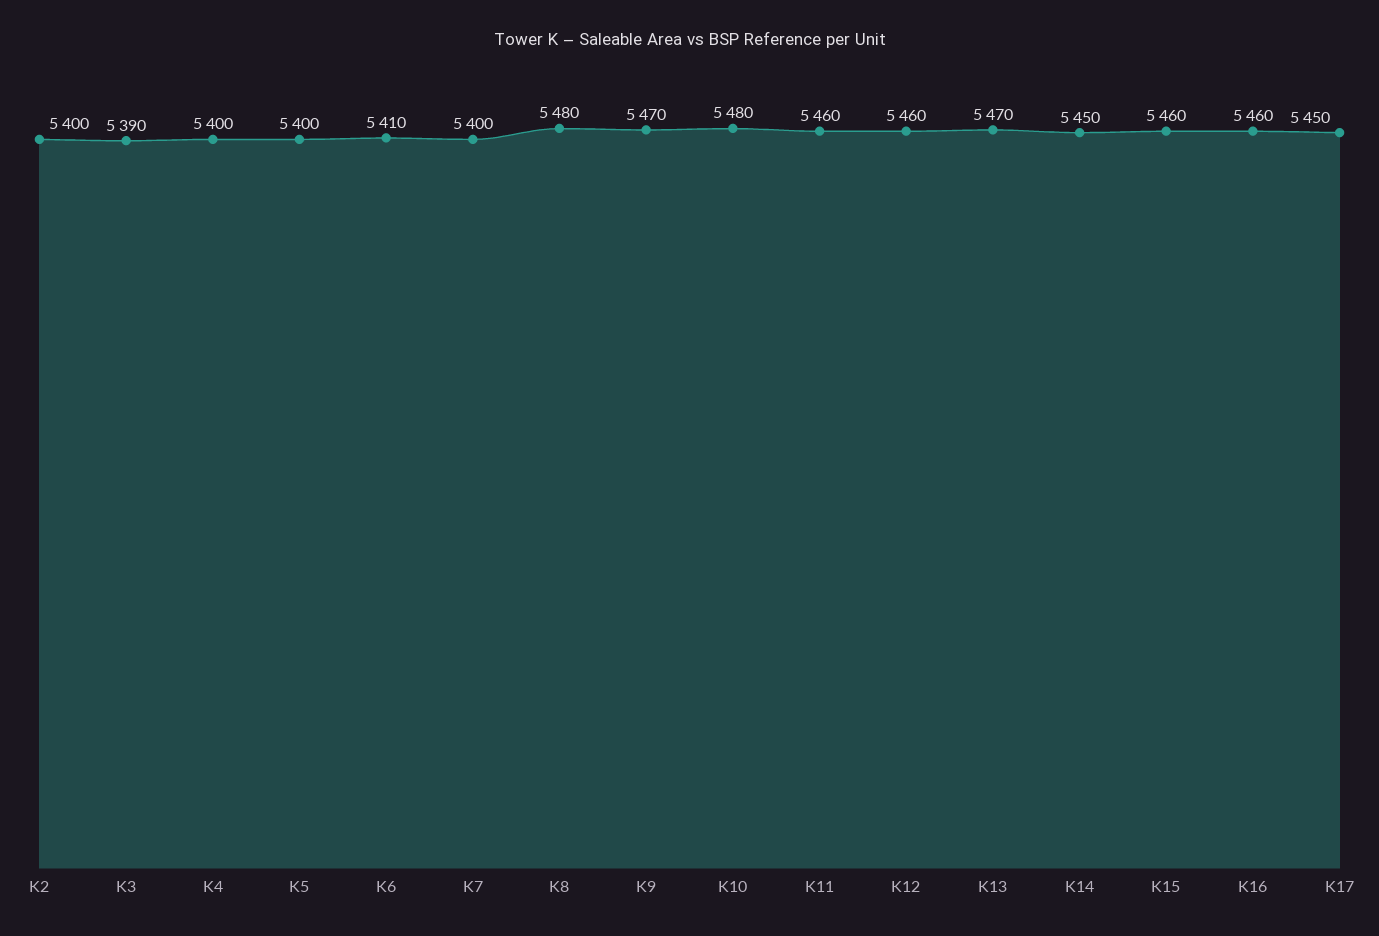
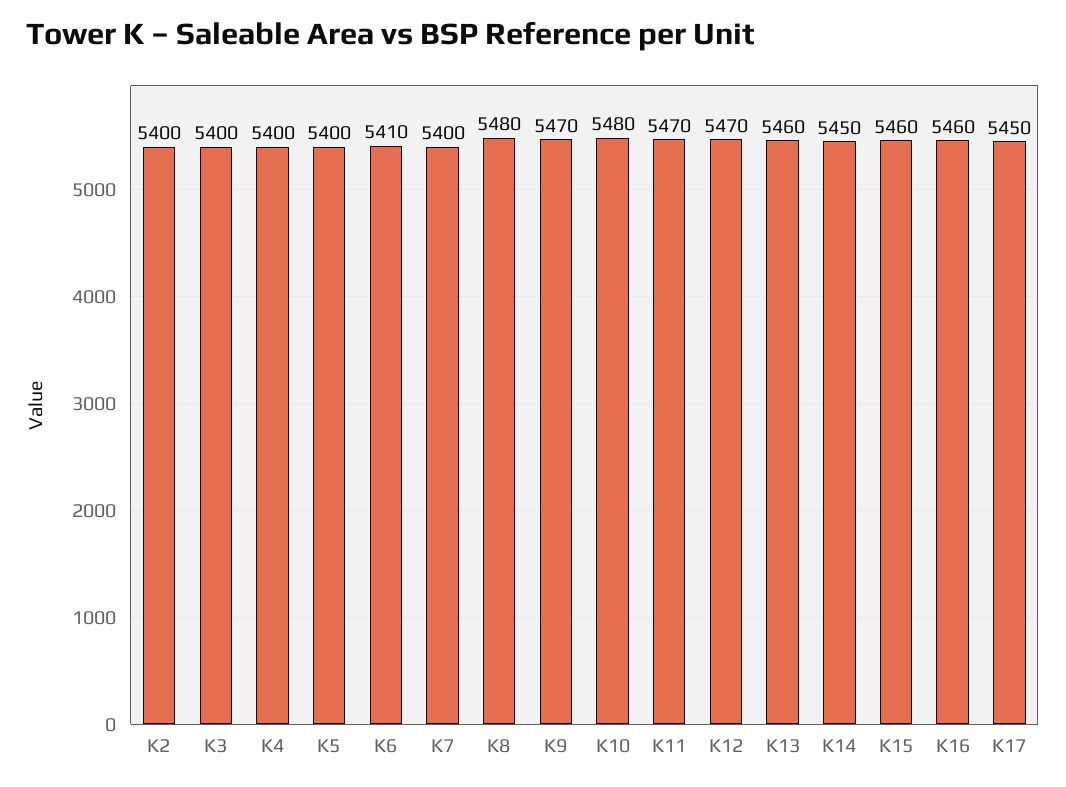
K3: 5390 -> 5400
K11: 5460 -> 5470
K12: 5460 -> 5470
K13: 5470 -> 5460

